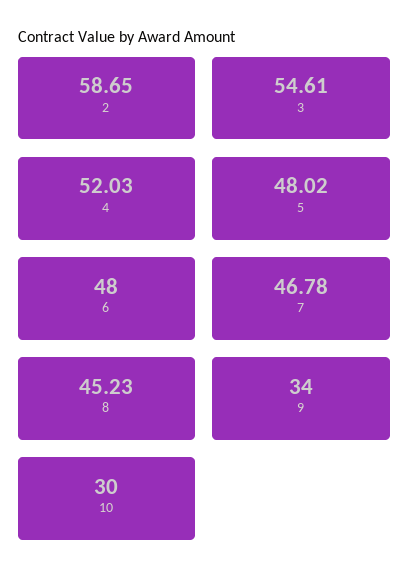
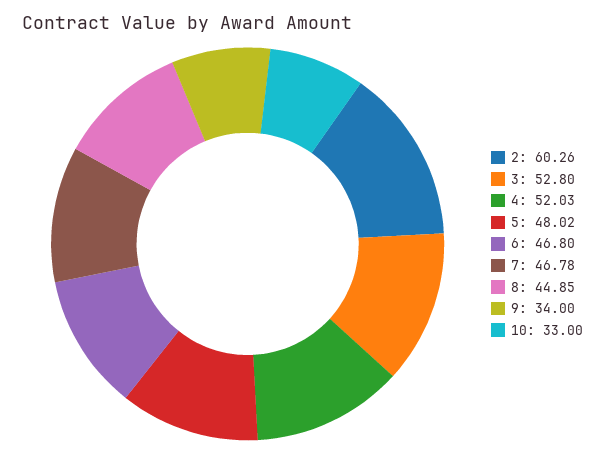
2: 58.65 -> 60.26
3: 54.61 -> 52.8
6: 48 -> 46.8
8: 45.23 -> 44.85
10: 30 -> 33

